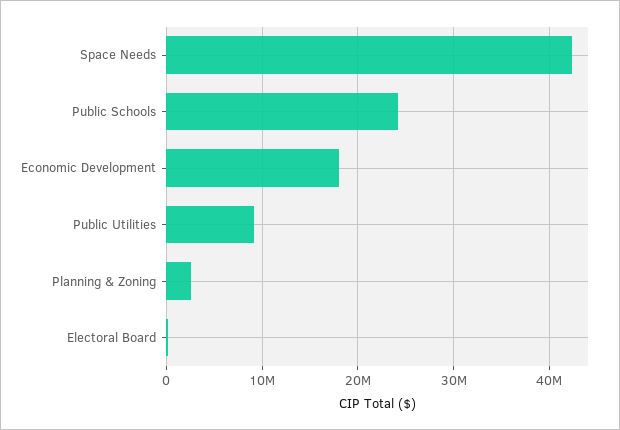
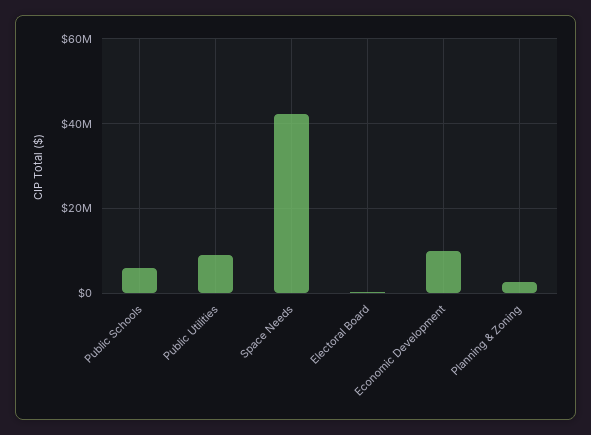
Public Schools: 24000000 -> 6000000
Economic Development: 18000000 -> 10000000

